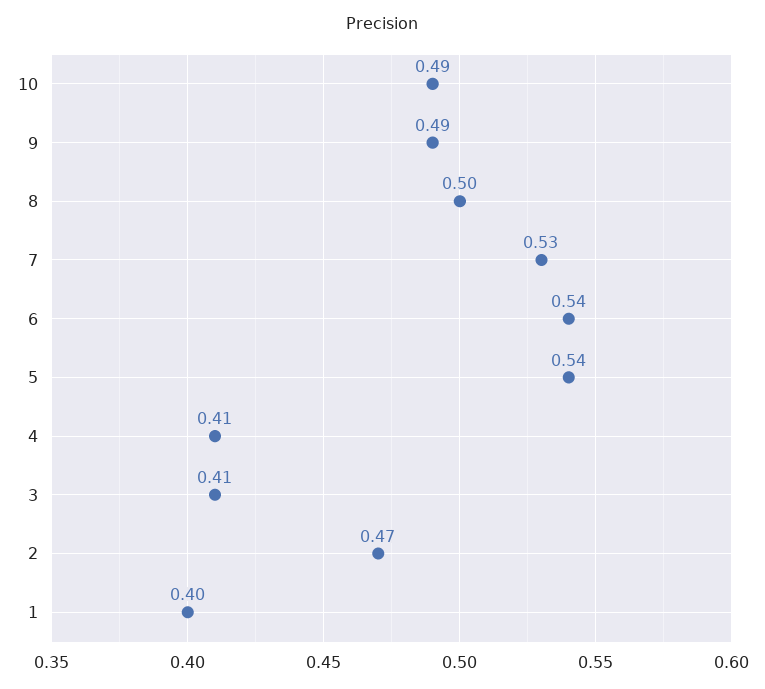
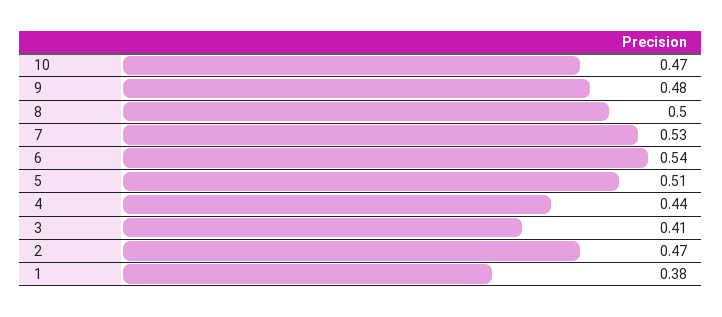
10: 0.49 -> 0.47
9: 0.49 -> 0.48
5: 0.54 -> 0.51
4: 0.41 -> 0.44
1: 0.4 -> 0.38

